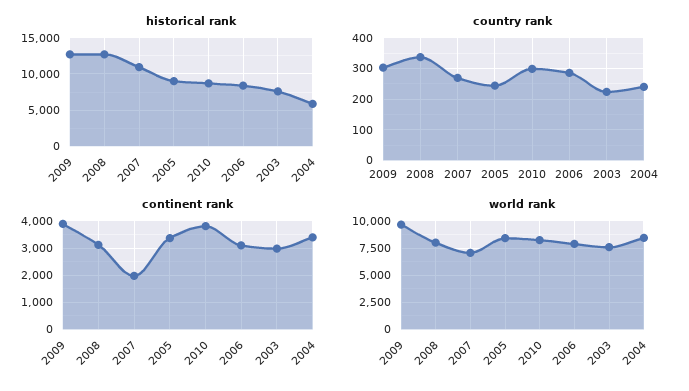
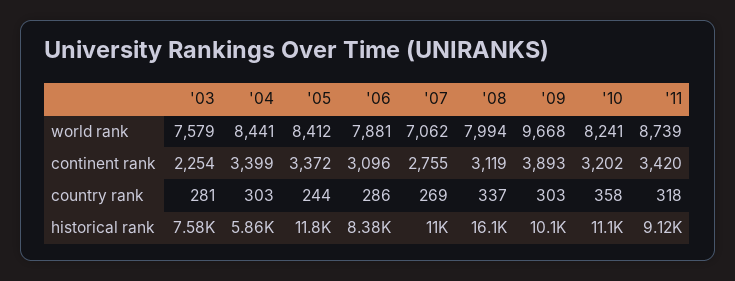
historical rank, 2009: 13000 -> 10100
historical rank, 2008: 13000 -> 16100
historical rank, 2005: 9000 -> 11800
historical rank, 2010: 9000 -> 11100
country rank, 2010: 300 -> 358
country rank, 2003: 220 -> 281
country rank, 2004: 240 -> 303
continent rank, 2007: 2000 -> 2755
continent rank, 2010: 3750 -> 3202
continent rank, 2003: 3000 -> 2254
world rank, '11: none -> 8739
continent rank, '11: none -> 3420
country rank, '11: none -> 318
historical rank, '11: none -> 9120

